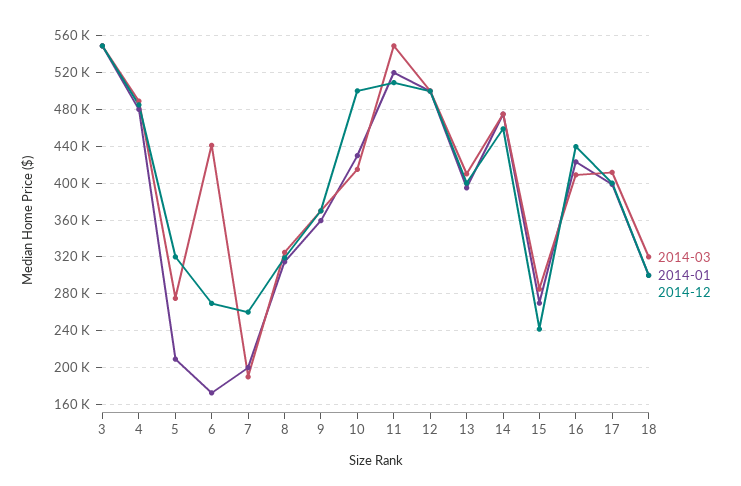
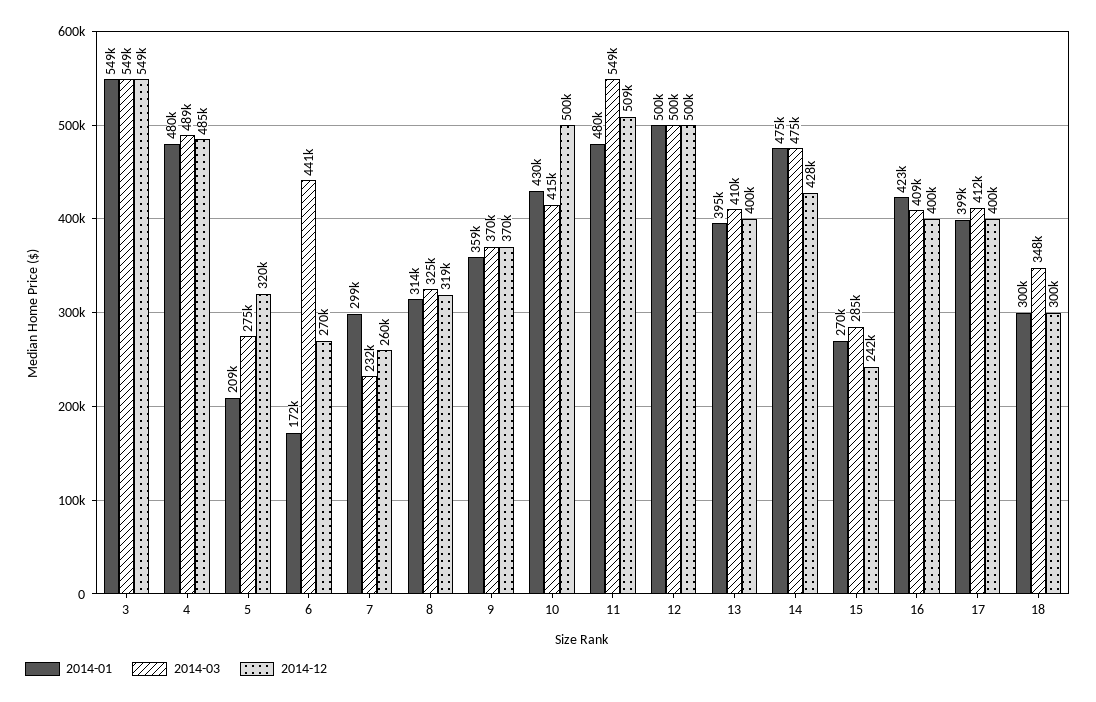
2014-03, 7: 190000 -> 232000
2014-01, 7: 200000 -> 299000
2014-01, 11: 520000 -> 480000
2014-12, 14: 460000 -> 428000
2014-12, 16: 440000 -> 400000
2014-03, 18: 320000 -> 348000

